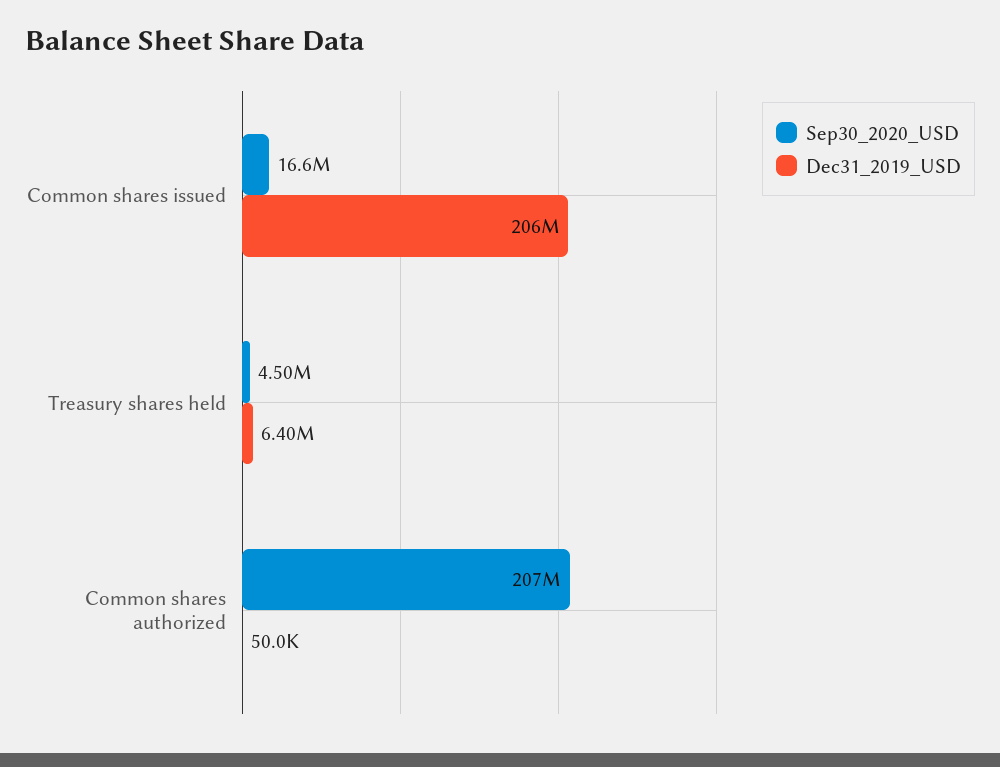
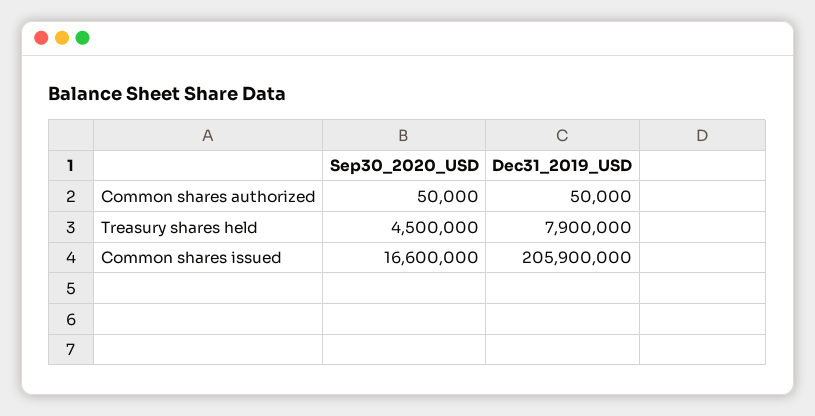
Dec31_2019_USD, Treasury shares held: 6400000 -> 7900000
Sep30_2020_USD, Common shares authorized: 207000000 -> 50000

